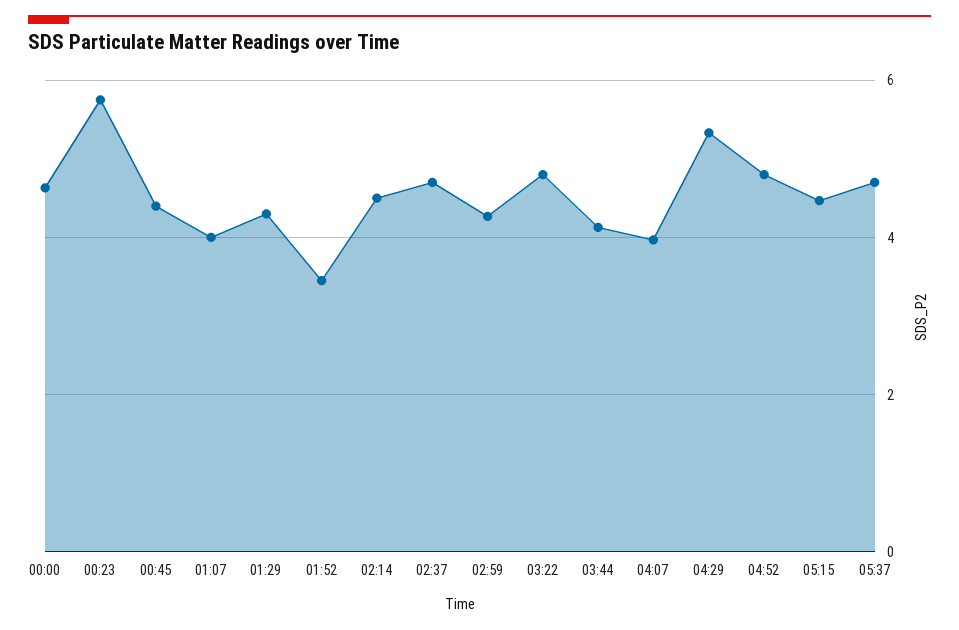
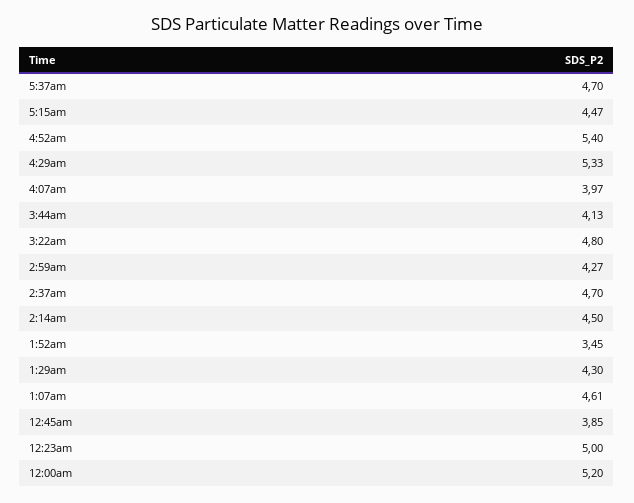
00:00: 4.6 -> 5.2
00:23: 5.8 -> 5
00:45: 4.4 -> 3.85
01:07: 4 -> 4.61
04:52: 4.8 -> 5.4

